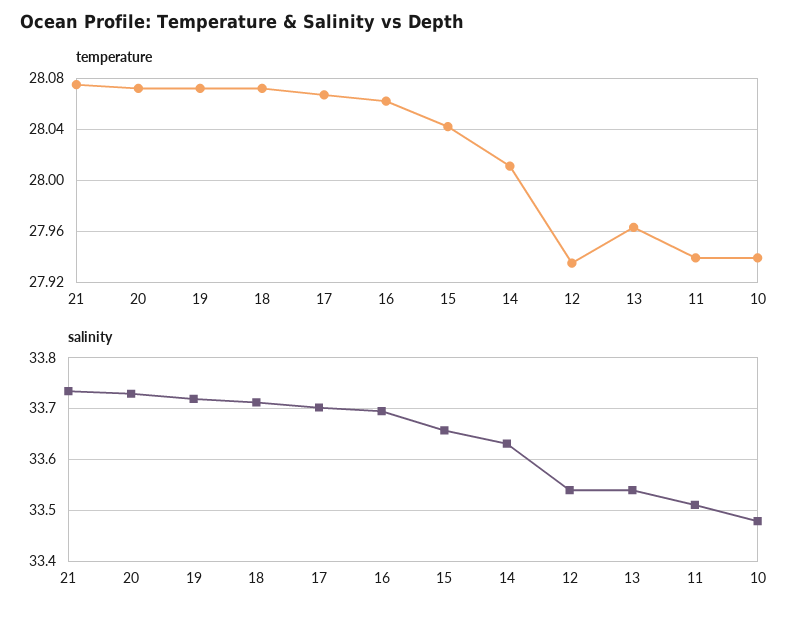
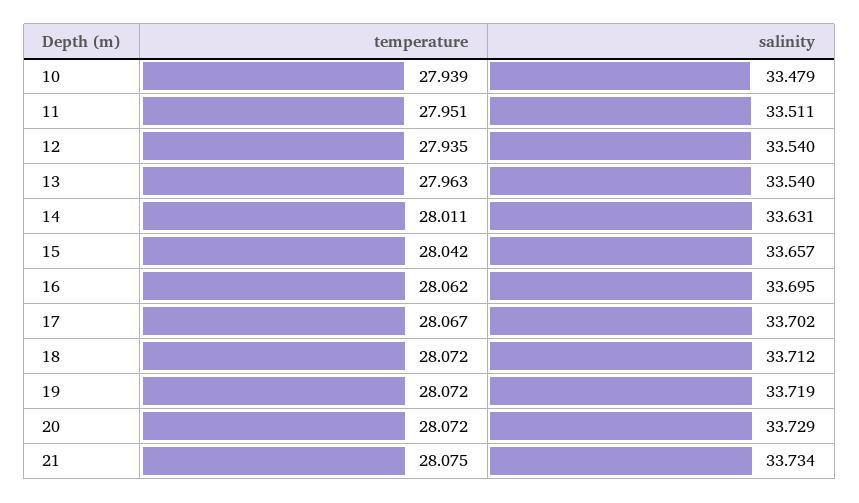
temperature, 11: 27.94 -> 27.951

